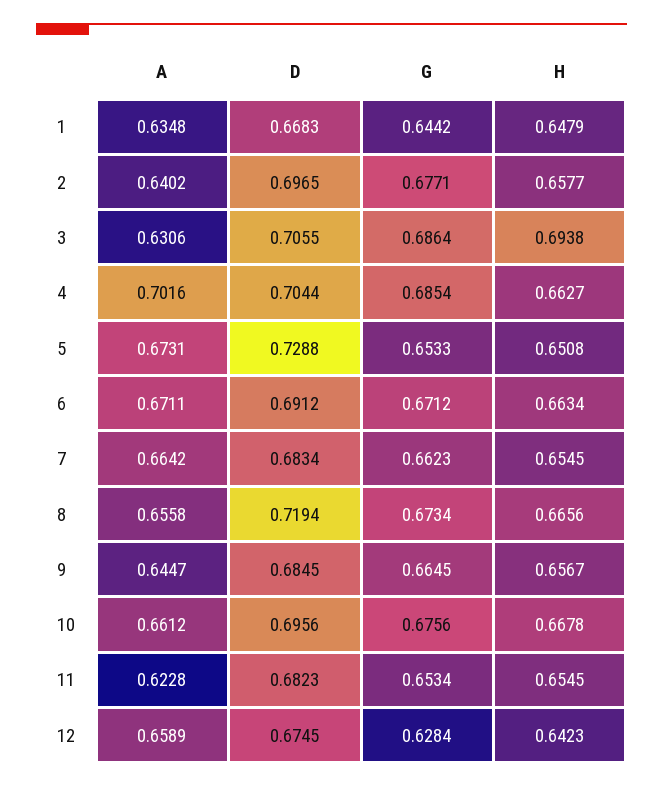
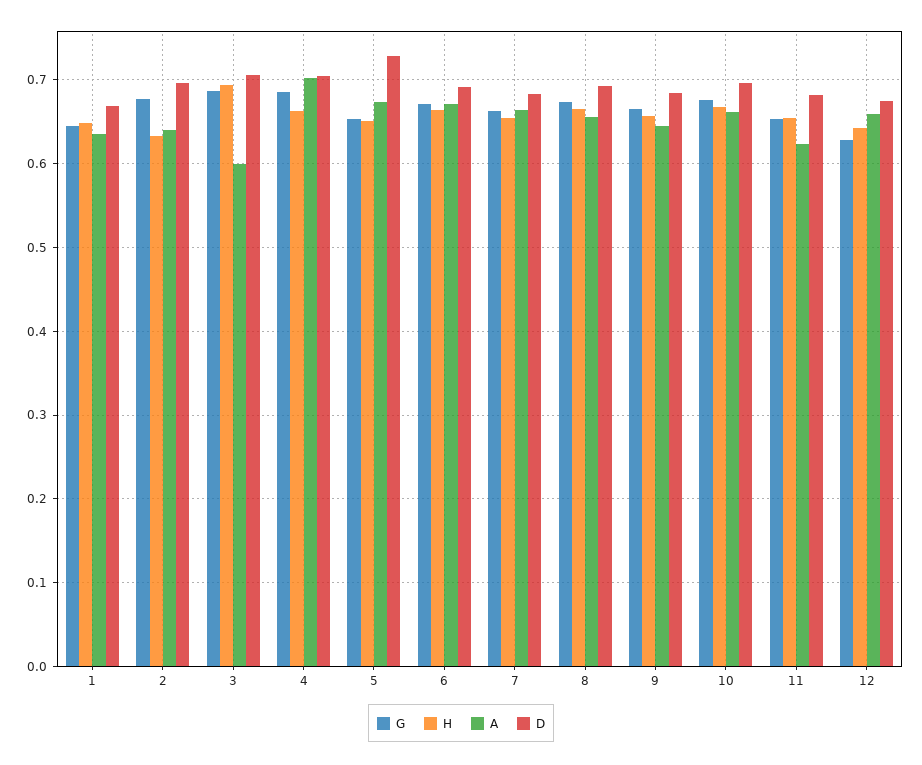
H, 2: 0.6577 -> 0.63
A, 3: 0.6306 -> 0.6
D, 8: 0.7194 -> 0.69

